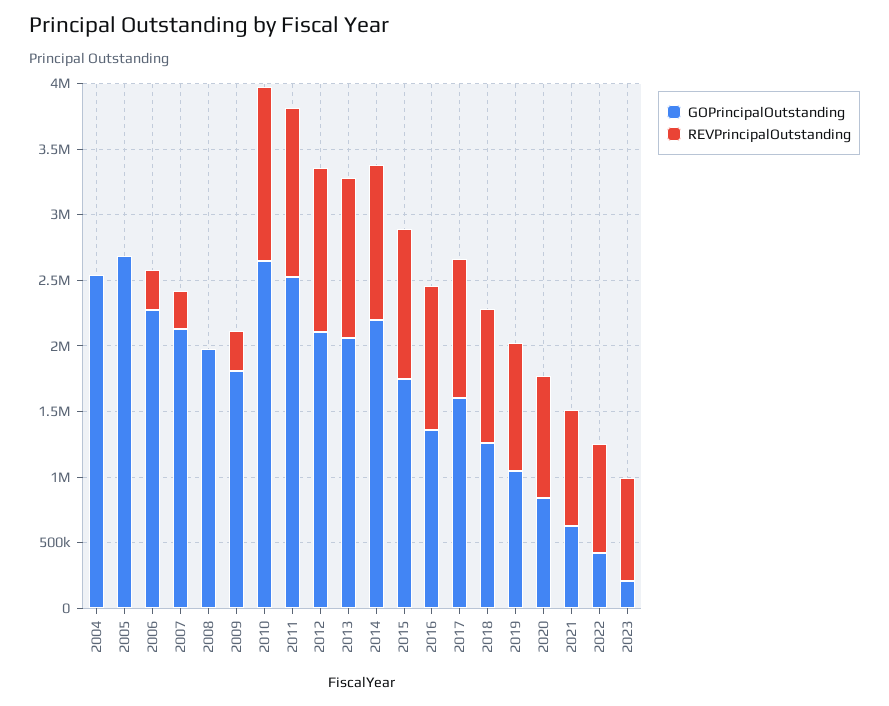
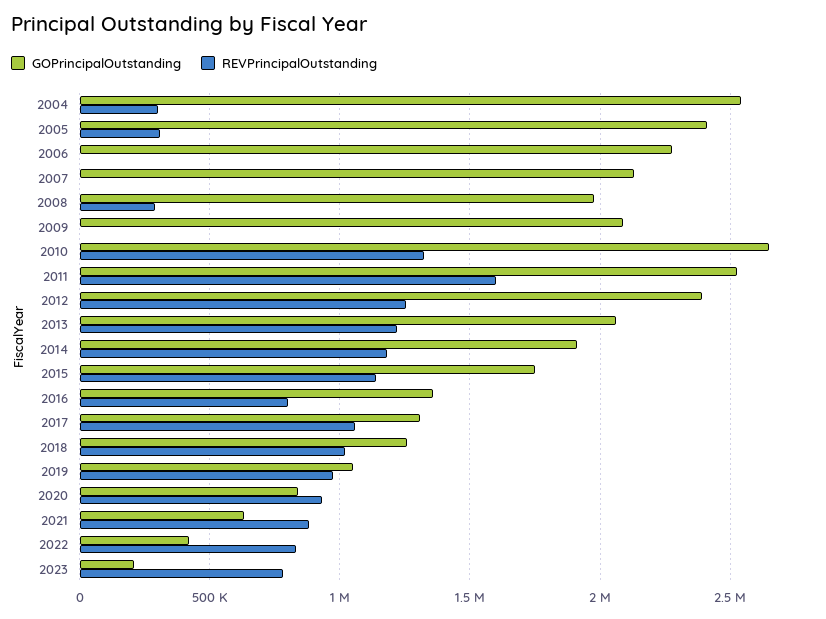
REVPrincipalOutstanding, 2004: 0 -> 300000
GOPrincipalOutstanding, 2005: 2700000 -> 2400000
REVPrincipalOutstanding, 2005: 0 -> 300000
REVPrincipalOutstanding, 2006: 300000 -> 0
REVPrincipalOutstanding, 2007: 300000 -> 0
REVPrincipalOutstanding, 2008: 0 -> 300000
GOPrincipalOutstanding, 2009: 1800000 -> 2100000
REVPrincipalOutstanding, 2009: 300000 -> 0
REVPrincipalOutstanding, 2011: 1300000 -> 1600000
GOPrincipalOutstanding, 2012: 2100000 -> 2400000
GOPrincipalOutstanding, 2014: 2200000 -> 1900000
REVPrincipalOutstanding, 2016: 1100000 -> 800000
GOPrincipalOutstanding, 2017: 1600000 -> 1300000

